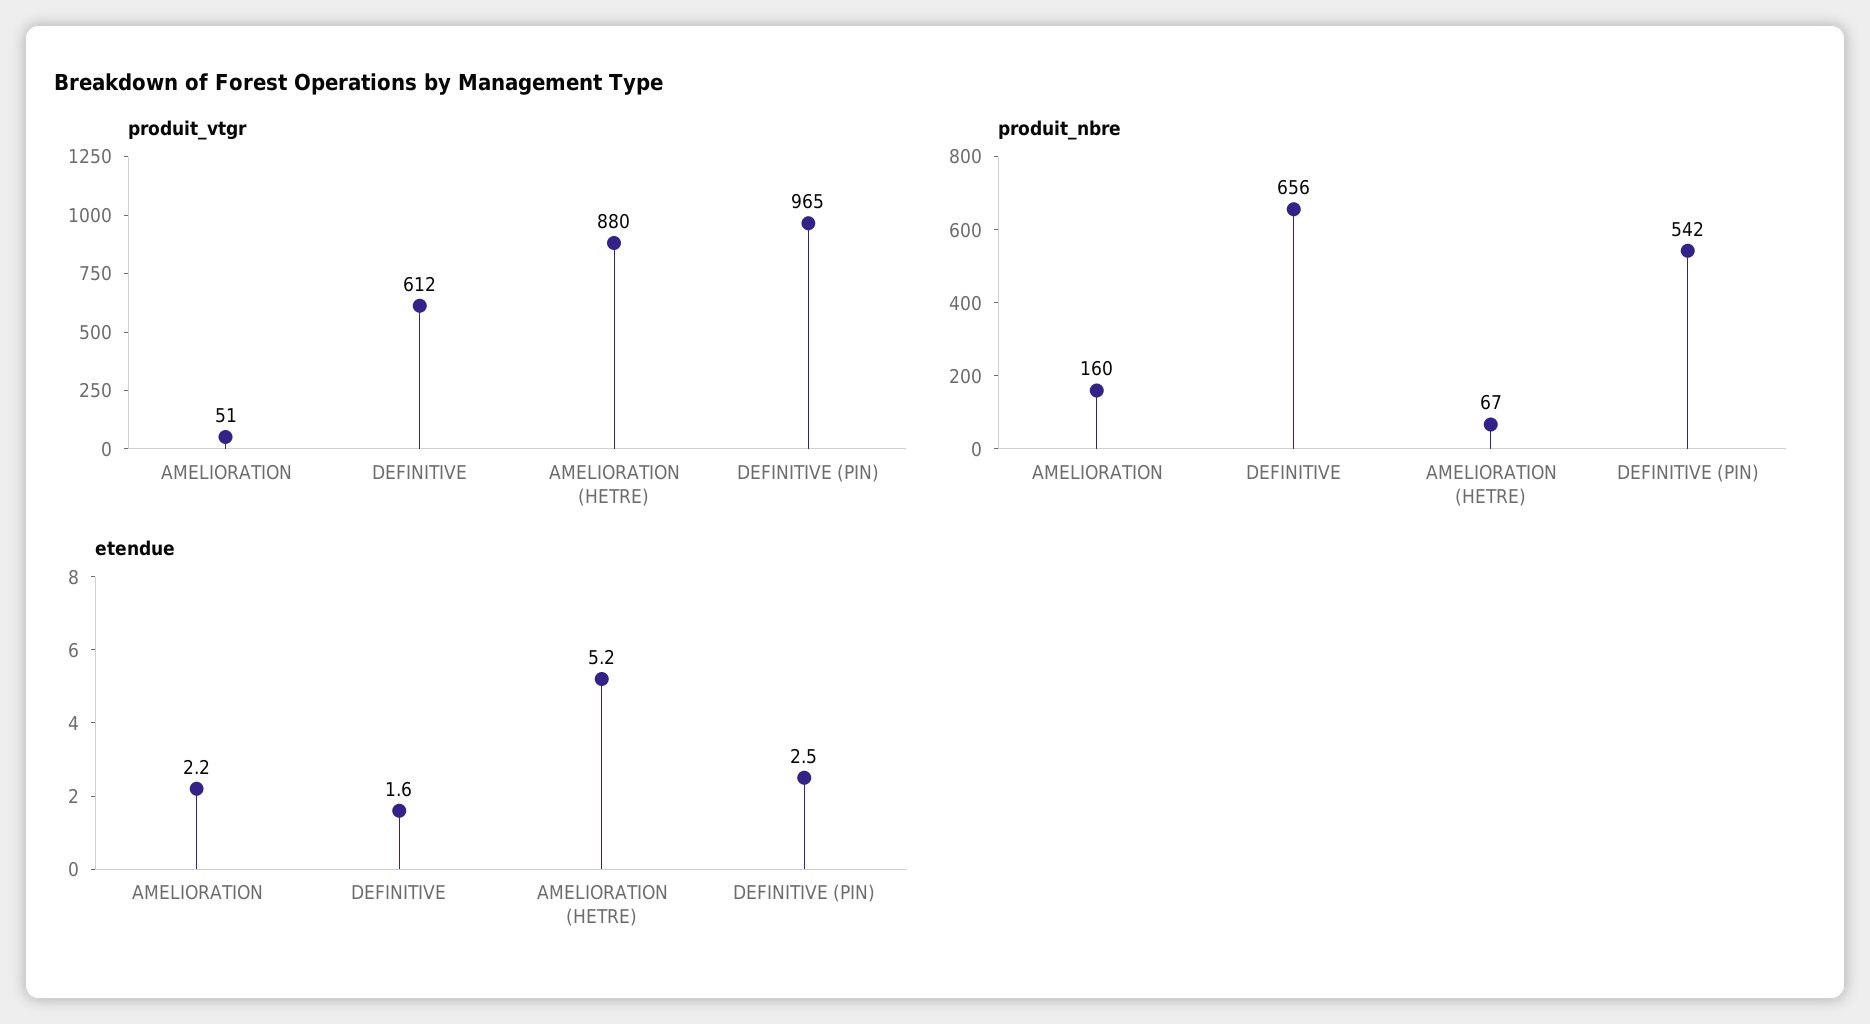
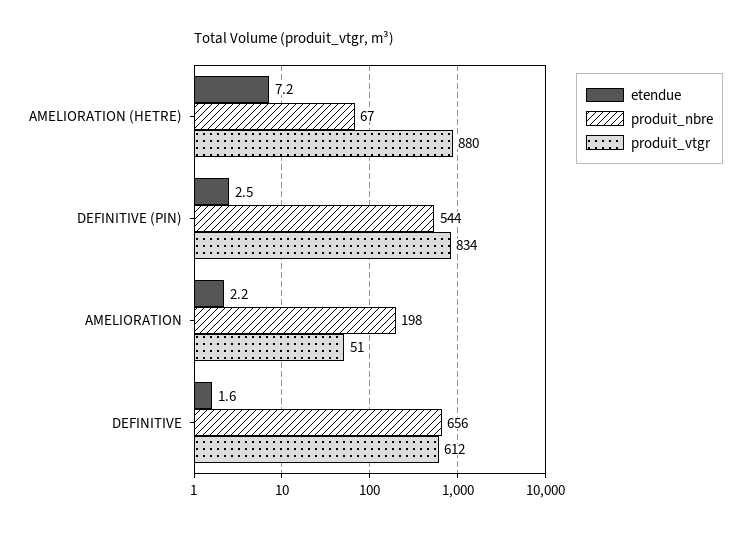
produit_vtgr, DEFINITIVE (PIN): 965 -> 834
produit_nbre, AMELIORATION: 160 -> 198
produit_nbre, DEFINITIVE (PIN): 542 -> 544
etendue, AMELIORATION (HETRE): 5.2 -> 7.2

